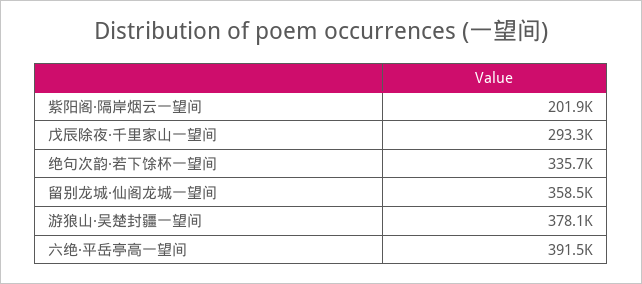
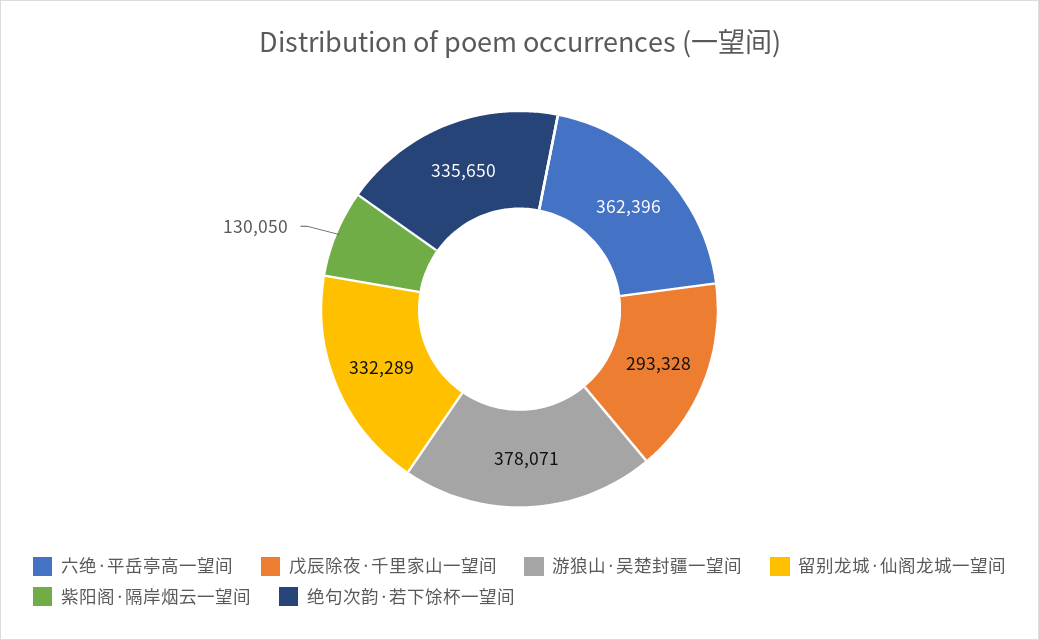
紫阳阁·隔岸烟云一望间: 201900 -> 130050
留别龙城·仙阁龙城一望间: 358500 -> 332289
六绝·平岳亭高一望间: 391500 -> 362396

